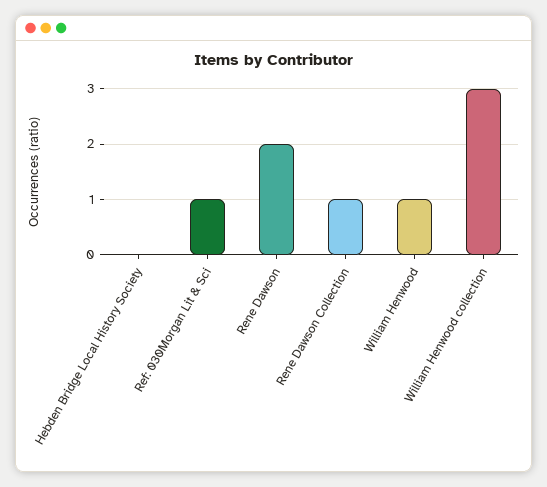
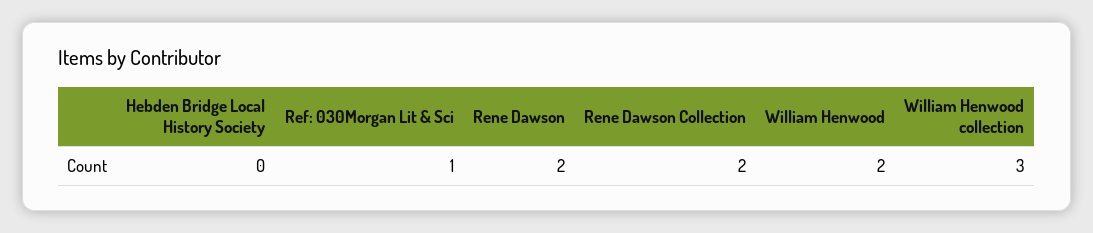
Rene Dawson Collection: 1 -> 2
William Henwood: 1 -> 2

